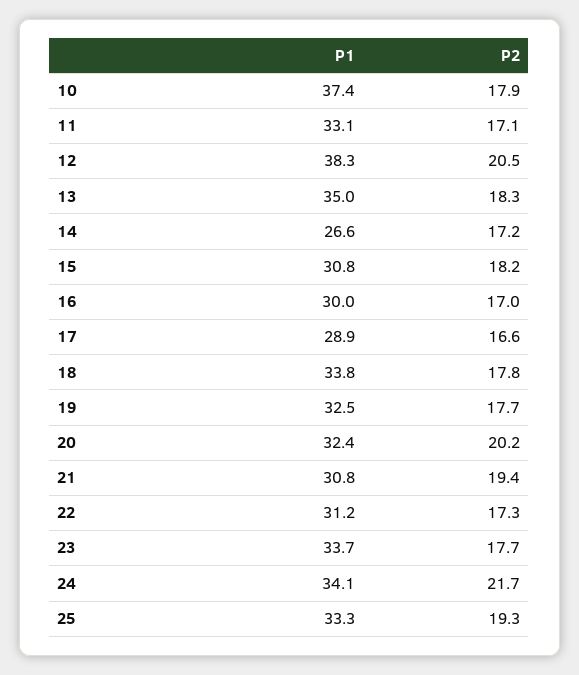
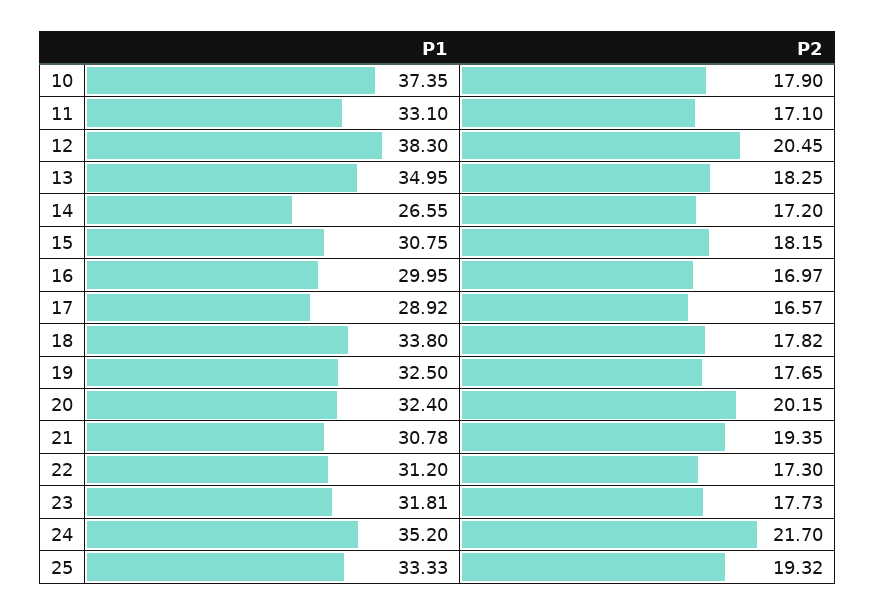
P1, 23: 33.7 -> 31.81
P1, 24: 34.1 -> 35.2

